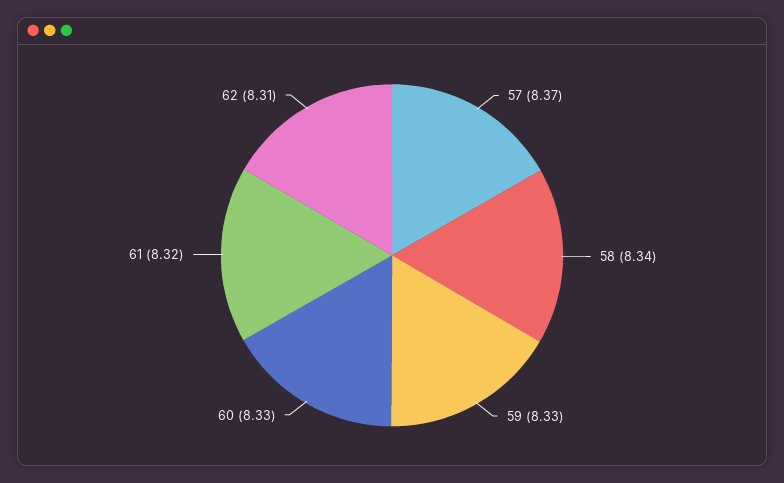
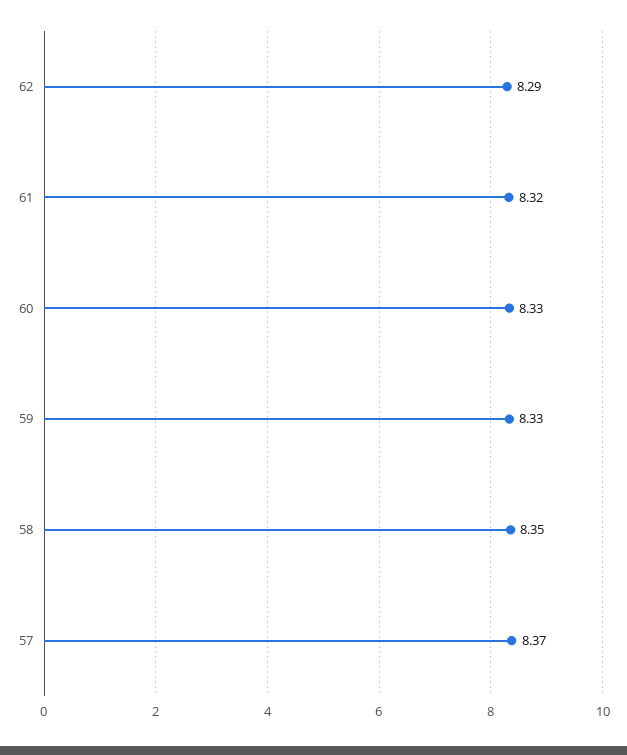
58: 8.34 -> 8.35
62: 8.31 -> 8.29

